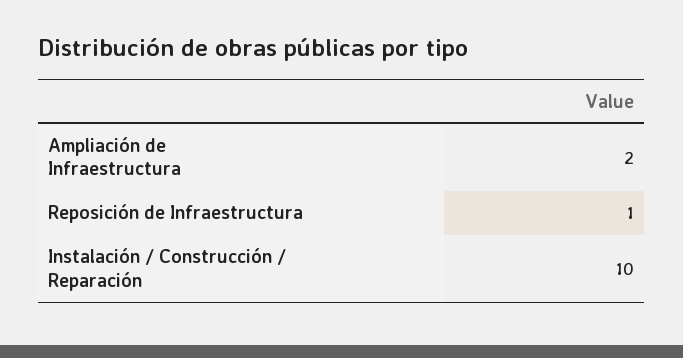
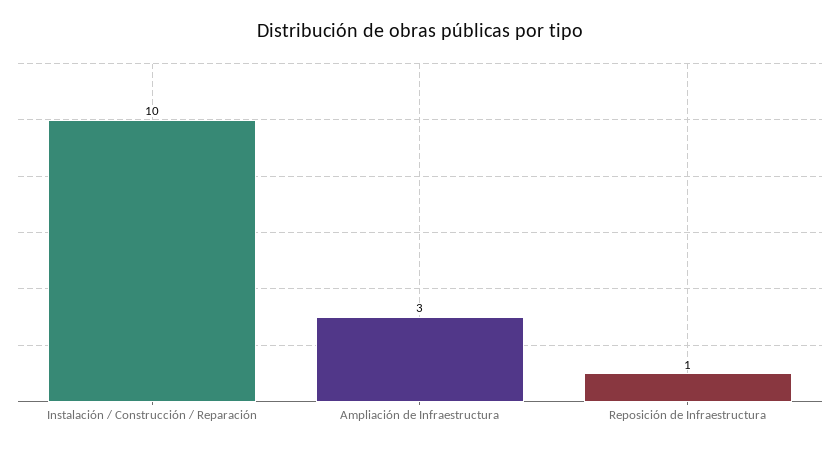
Ampliación de Infraestructura: 2 -> 3

